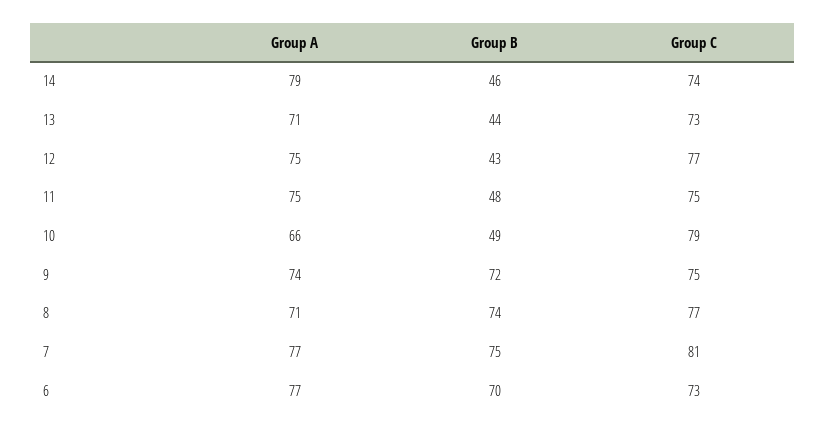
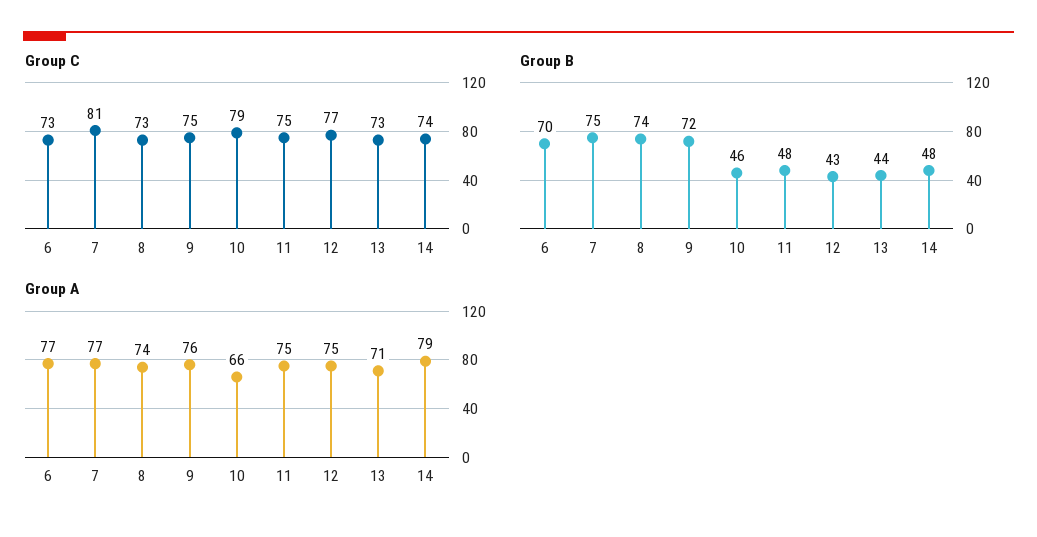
Group B, 14: 46 -> 48
Group B, 10: 49 -> 46
Group A, 9: 74 -> 76
Group A, 8: 71 -> 74
Group C, 8: 77 -> 73

